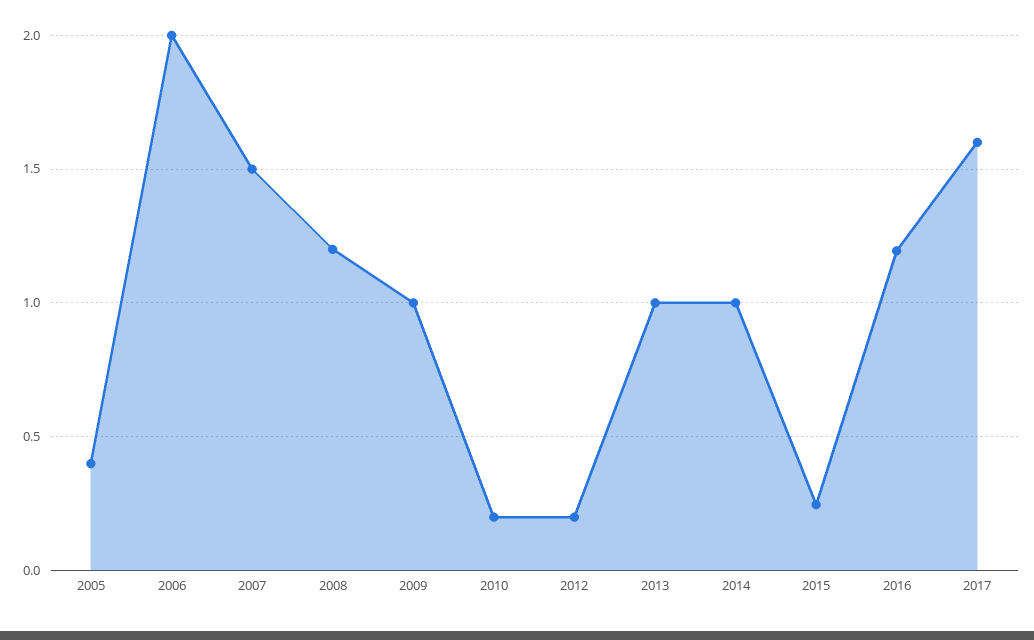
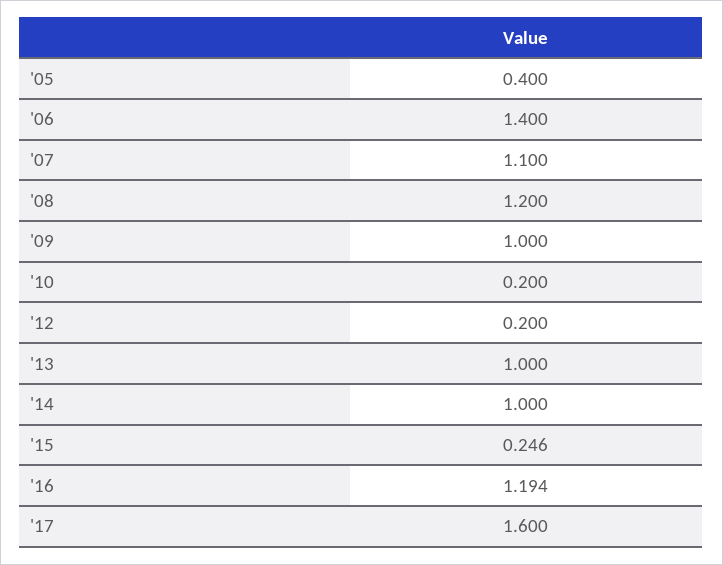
2006: 2 -> 1.4
2007: 1.5 -> 1.1

